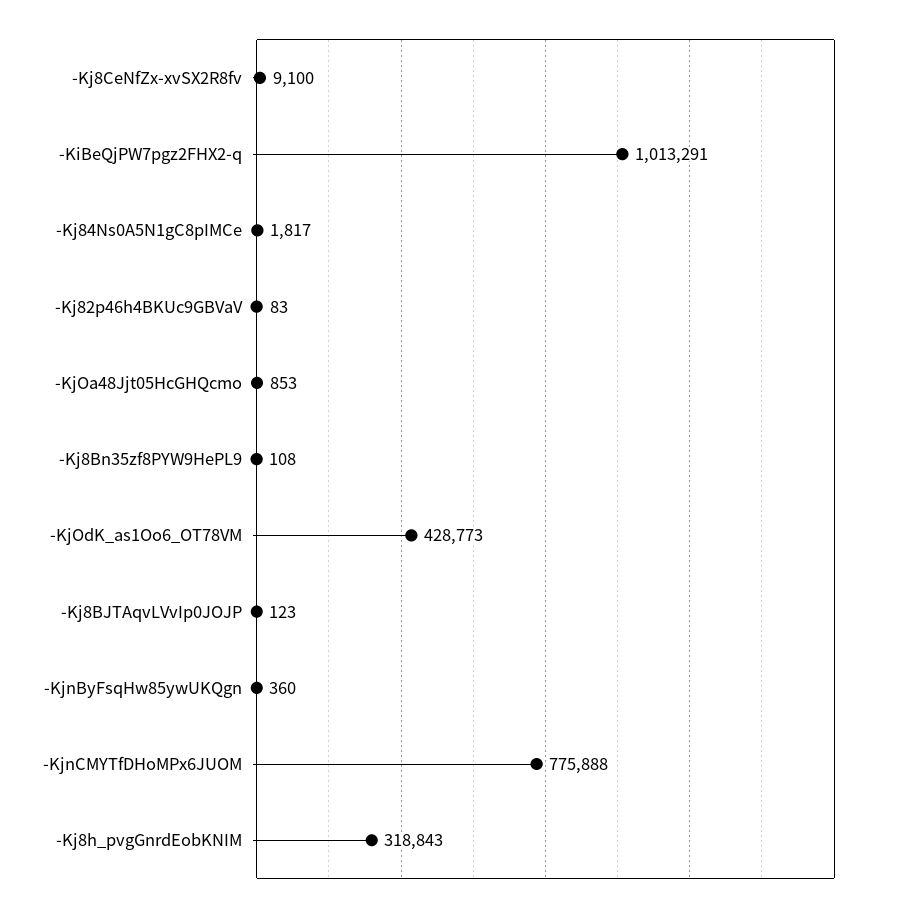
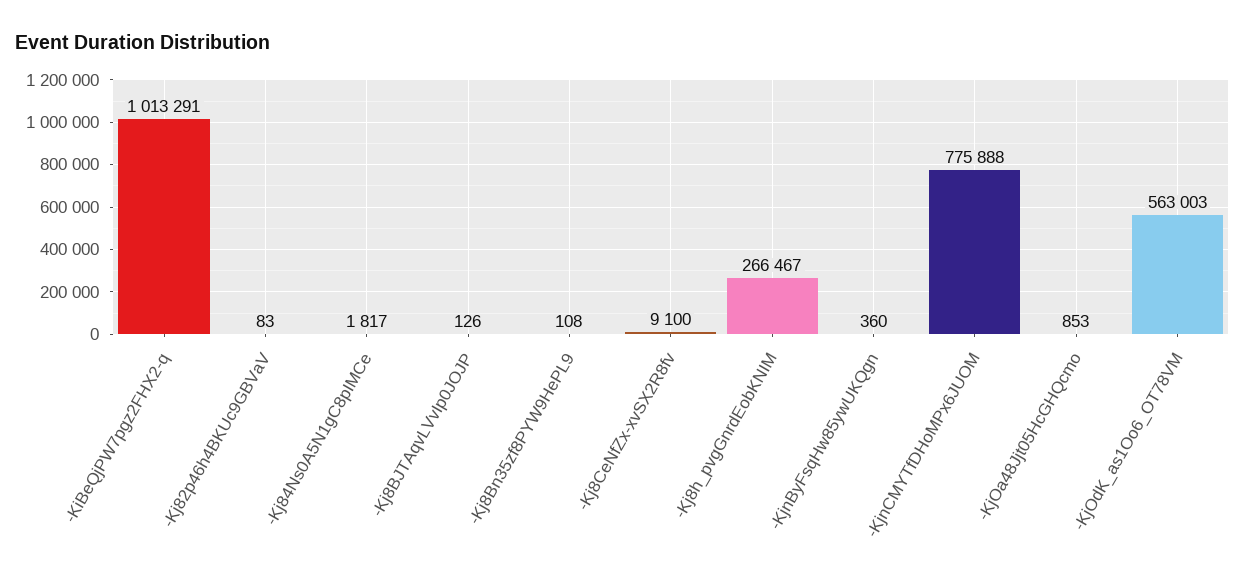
-KjOdK_as1Oo6_OT78VM: 428773 -> 563003
-Kj8BJTAqvLVvIp0JOJP: 123 -> 126
-Kj8h_pvgGnrdEobKNIM: 318843 -> 266467

